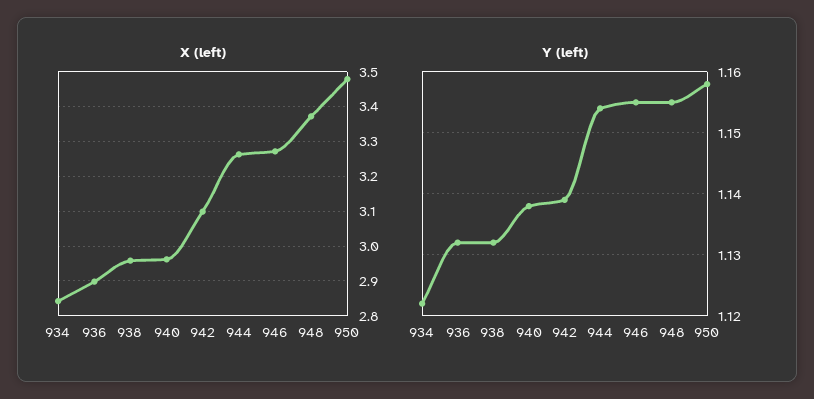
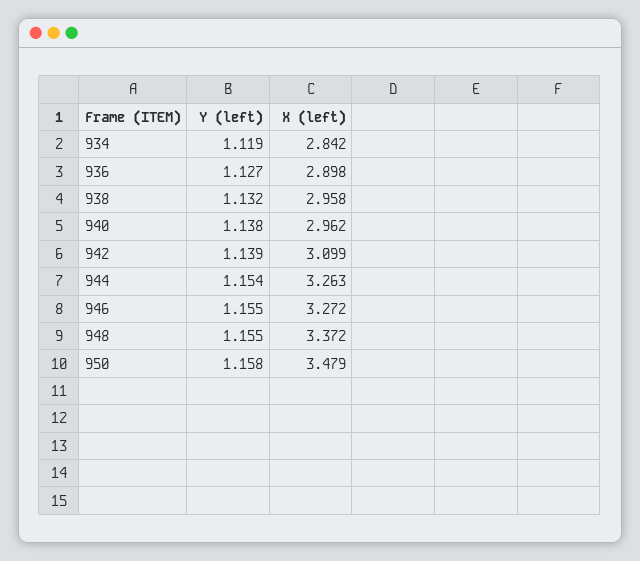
Y (left), 934: 1.122 -> 1.119
Y (left), 936: 1.132 -> 1.127

